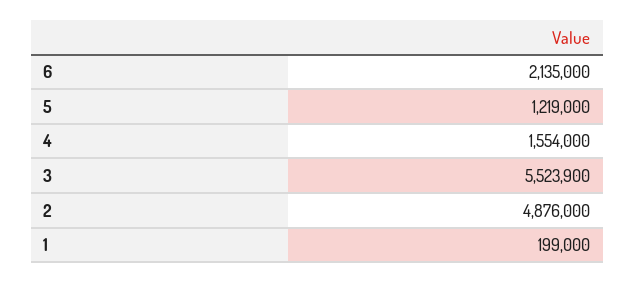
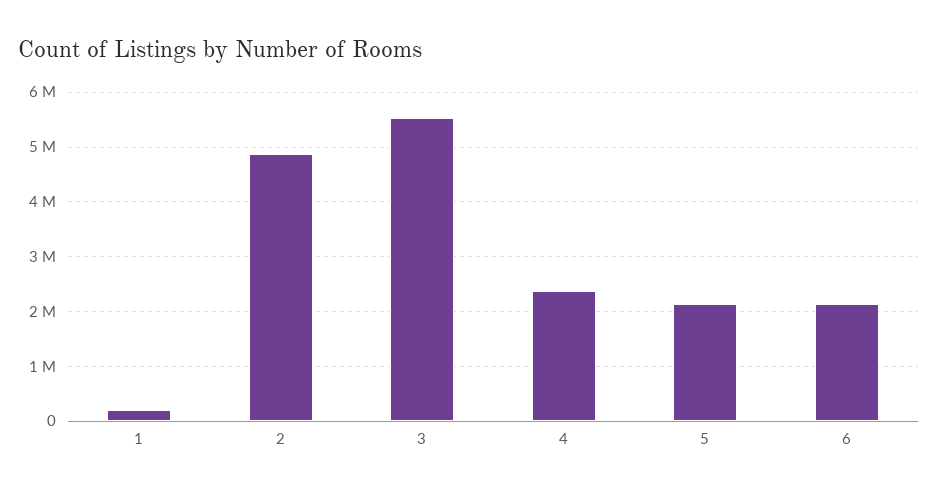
5: 1219000 -> 2200000
4: 1554000 -> 2400000

